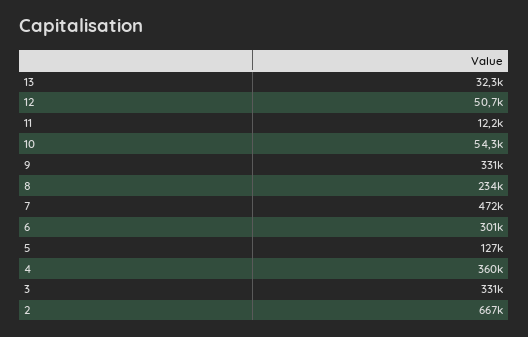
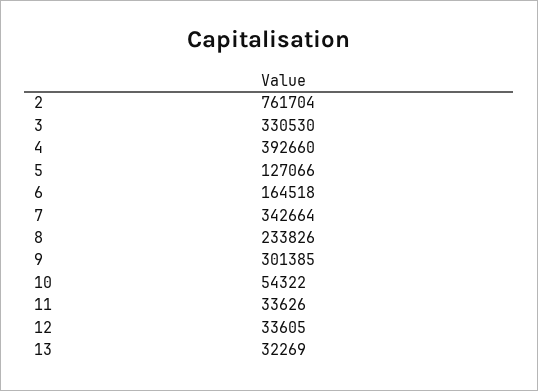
12: 50700 -> 33605
11: 12200 -> 33626
9: 331000 -> 301385
7: 472000 -> 342664
6: 301000 -> 164518
4: 360000 -> 392660
2: 667000 -> 761704

